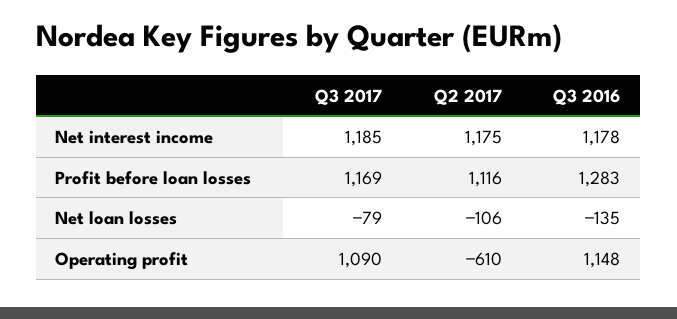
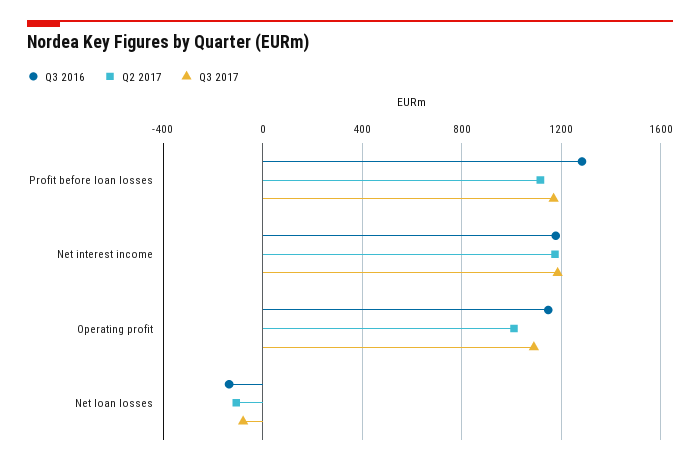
Q2 2017, Operating profit: -610 -> 1000

